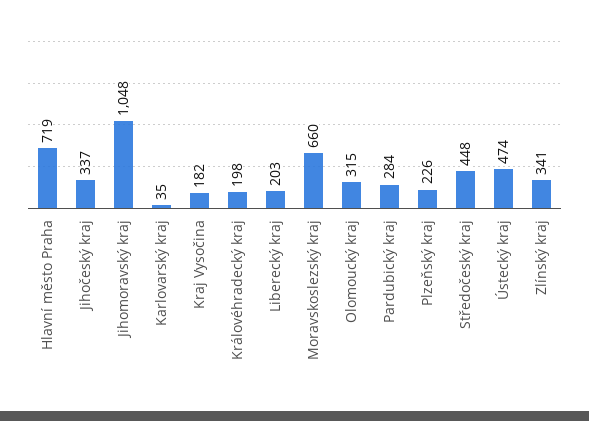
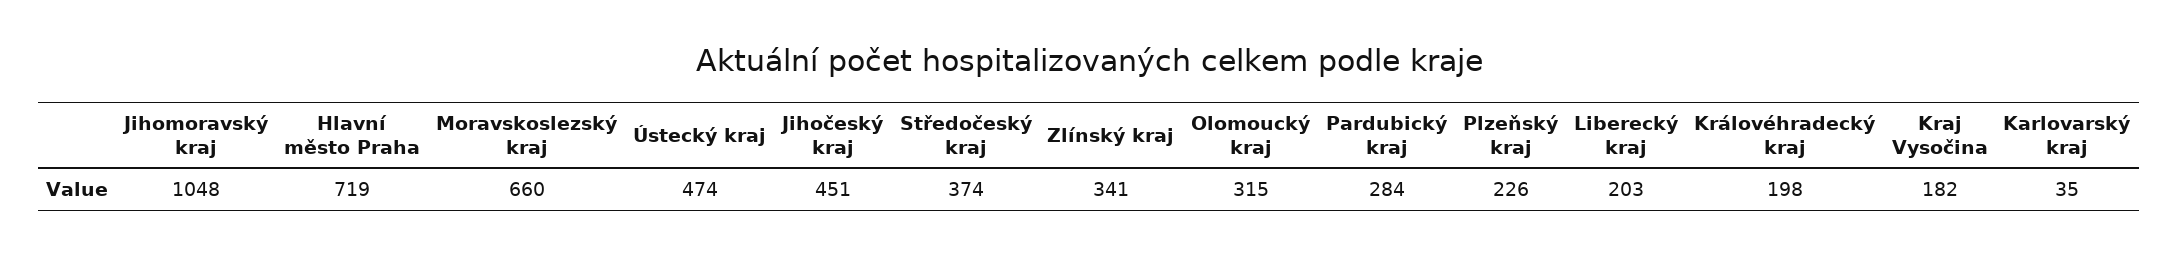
Jihočeský kraj: 337 -> 451
Středočeský kraj: 448 -> 374

